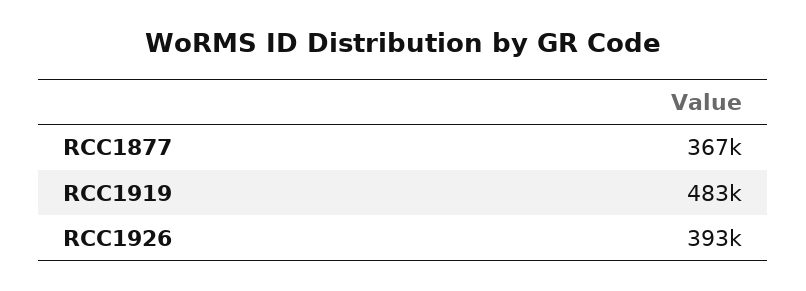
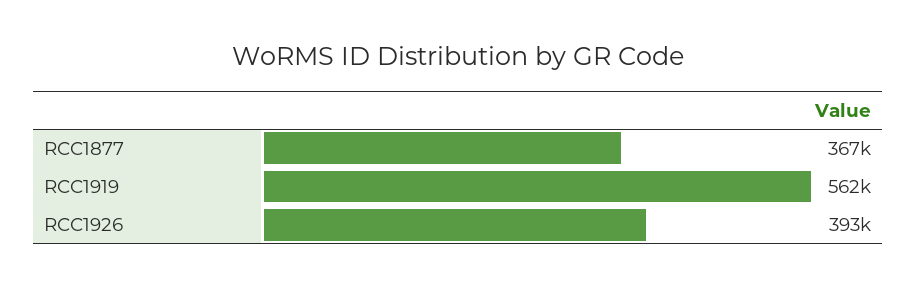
RCC1919: 483000 -> 562000

